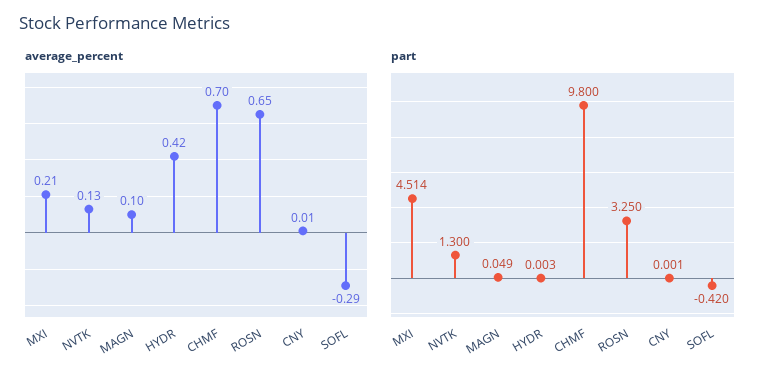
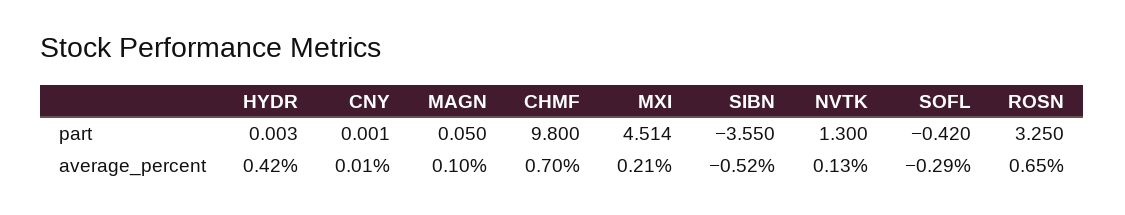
part, MAGN: 0.049 -> 0.05
part, SIBN: none -> -3.55
average_percent, SIBN: none -> -0.52

